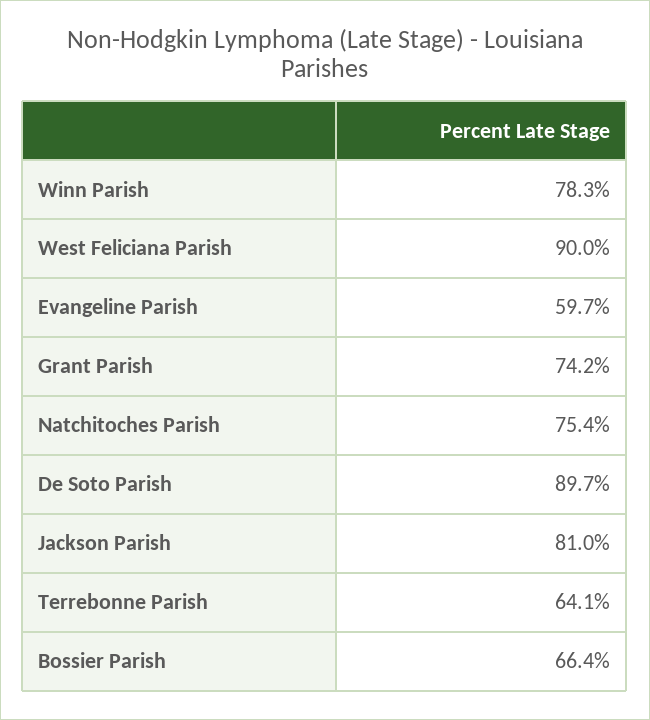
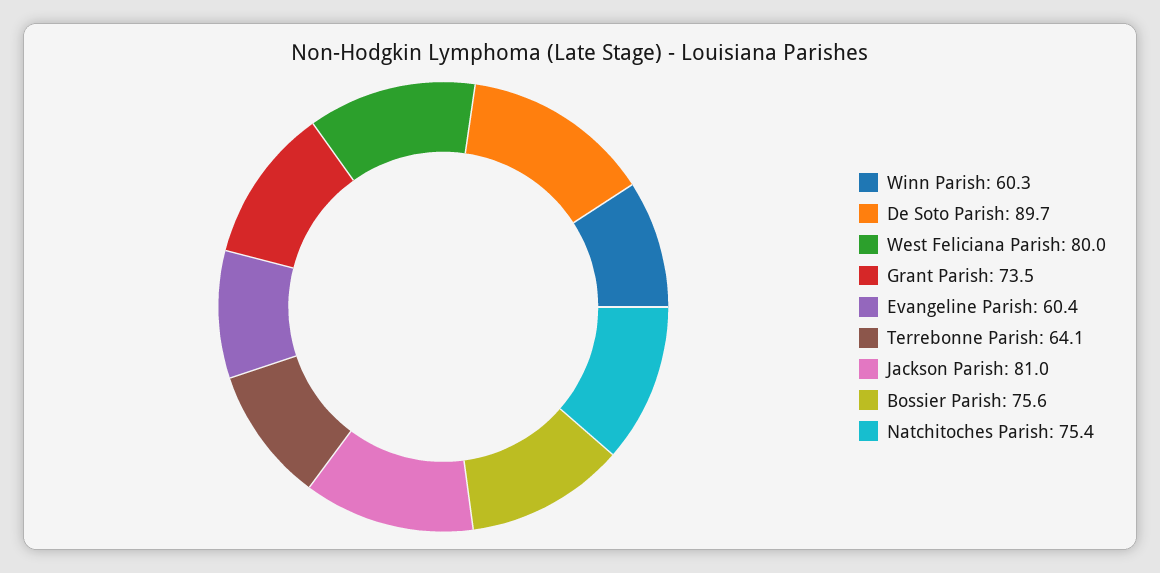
Winn Parish: 78.3 -> 60.3
West Feliciana Parish: 90 -> 80
Evangeline Parish: 59.7 -> 60.4
Grant Parish: 74.2 -> 73.5
Bossier Parish: 66.4 -> 75.6

